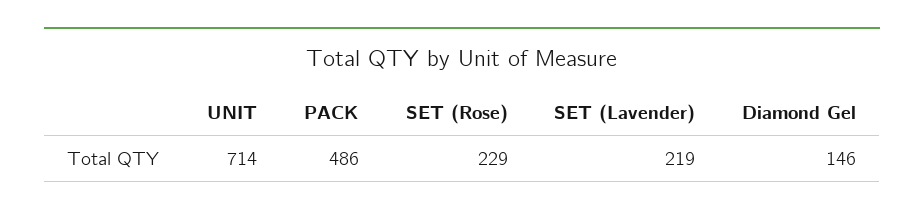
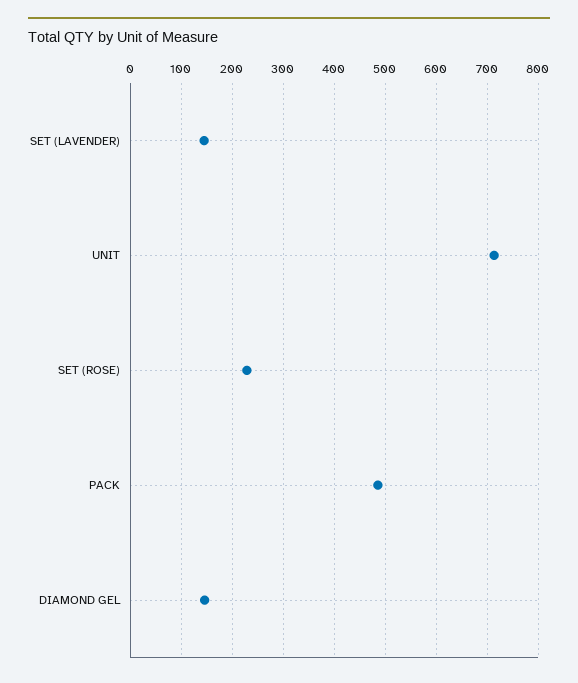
SET (Lavender): 219 -> 140

